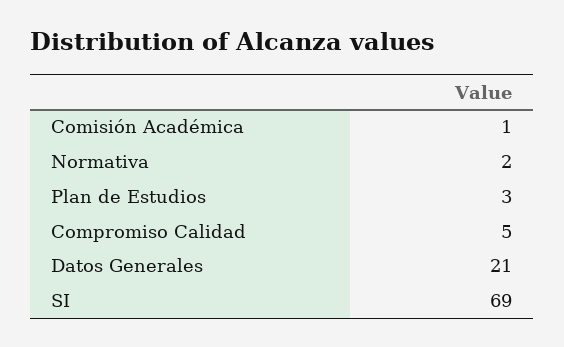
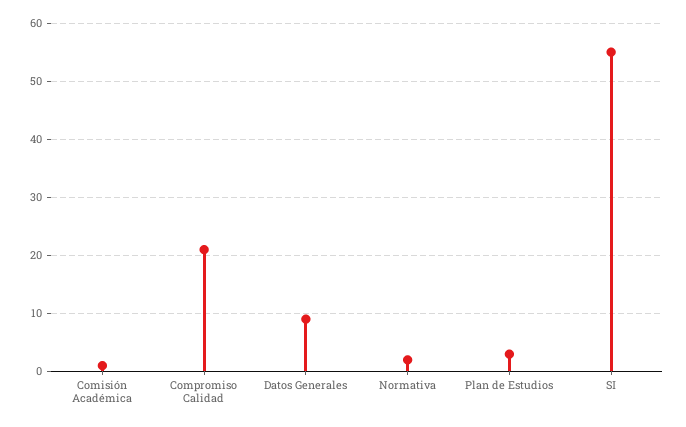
Compromiso Calidad: 5 -> 20
Datos Generales: 21 -> 10
SI: 69 -> 55

